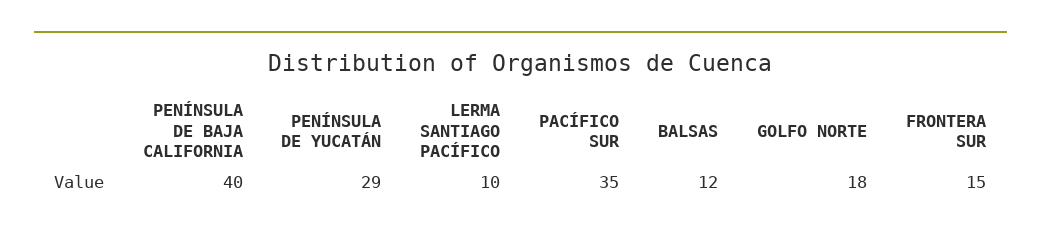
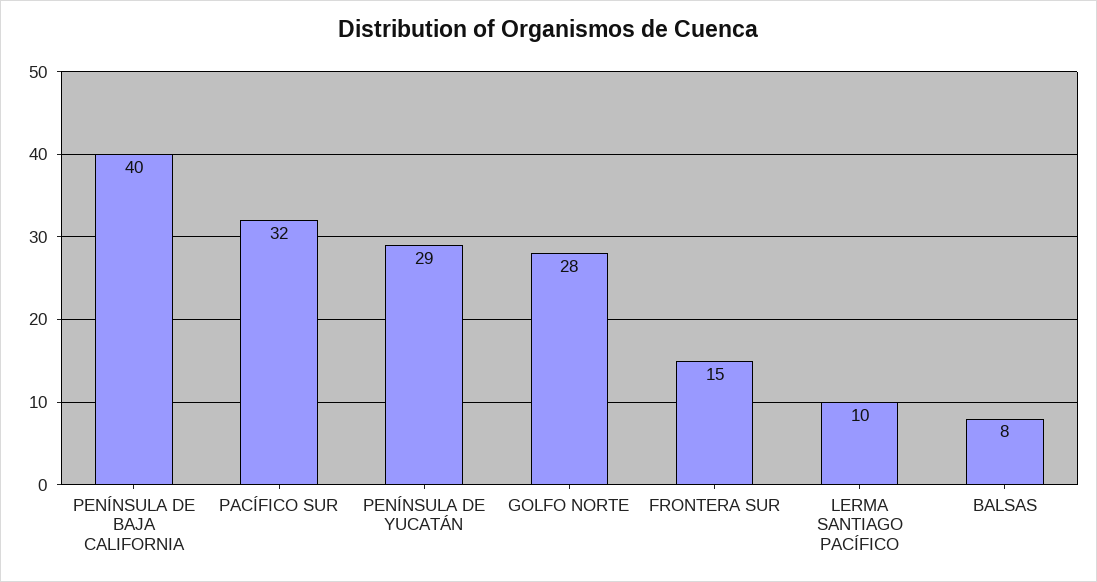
PACÍFICO SUR: 35 -> 32
BALSAS: 12 -> 8
GOLFO NORTE: 18 -> 28

